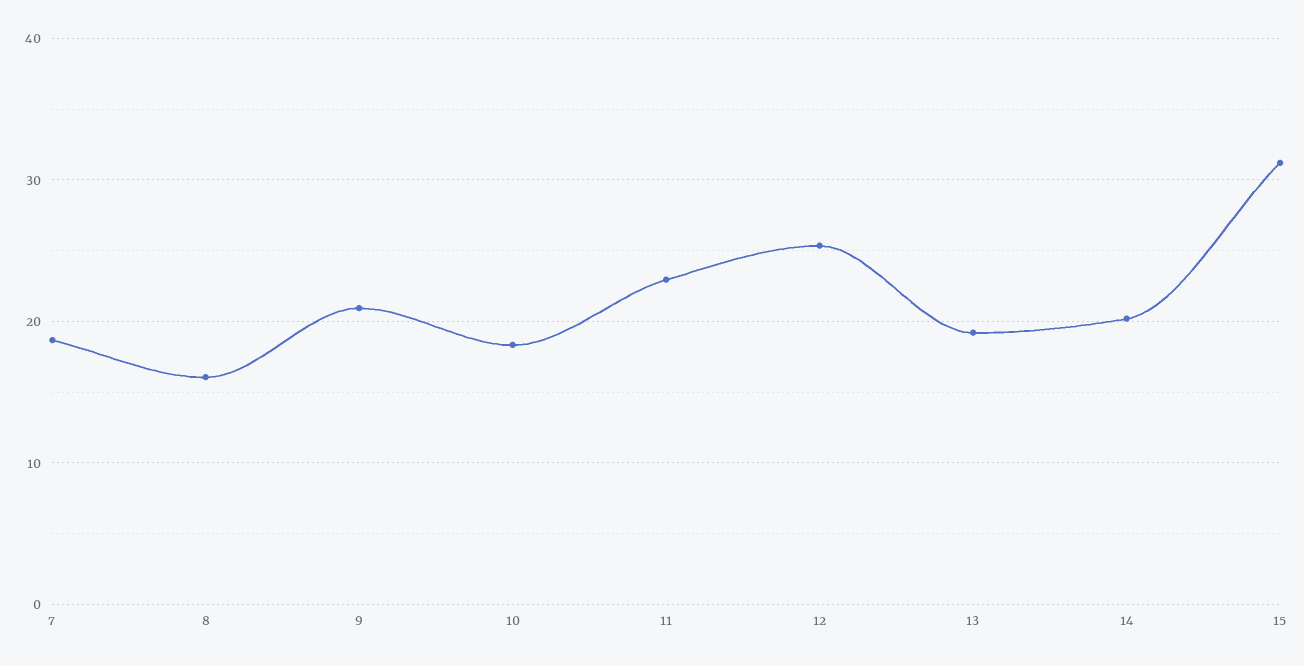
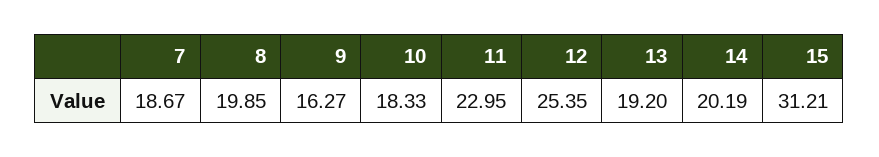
8: 16 -> 19.85
9: 21 -> 16.27

